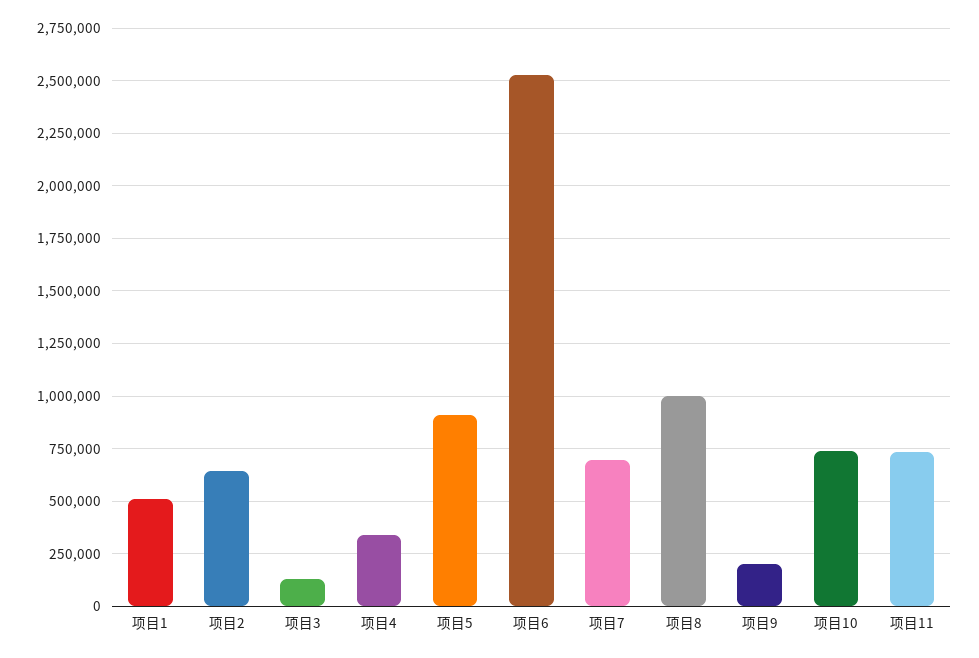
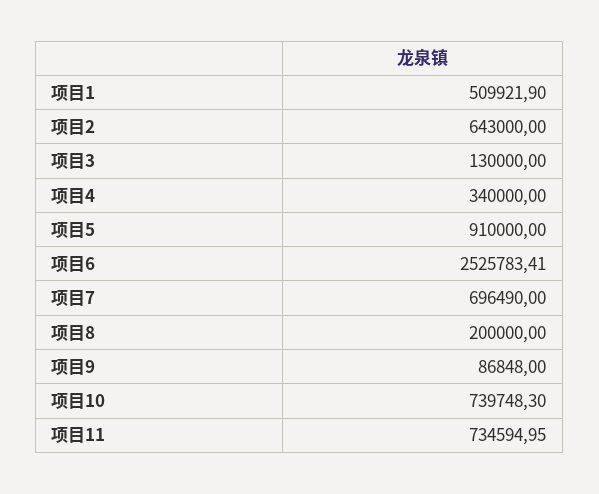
项目8: 1000000 -> 200000
项目9: 200000 -> 86848

